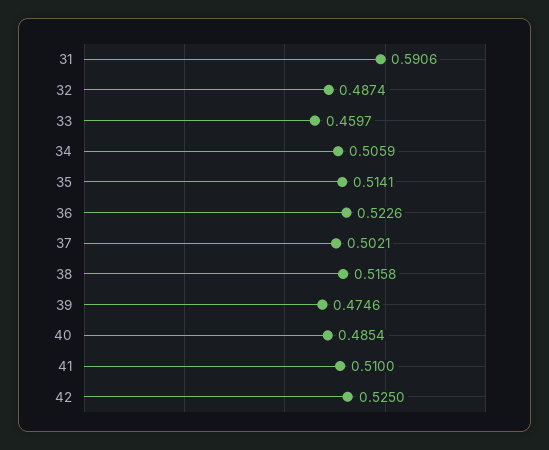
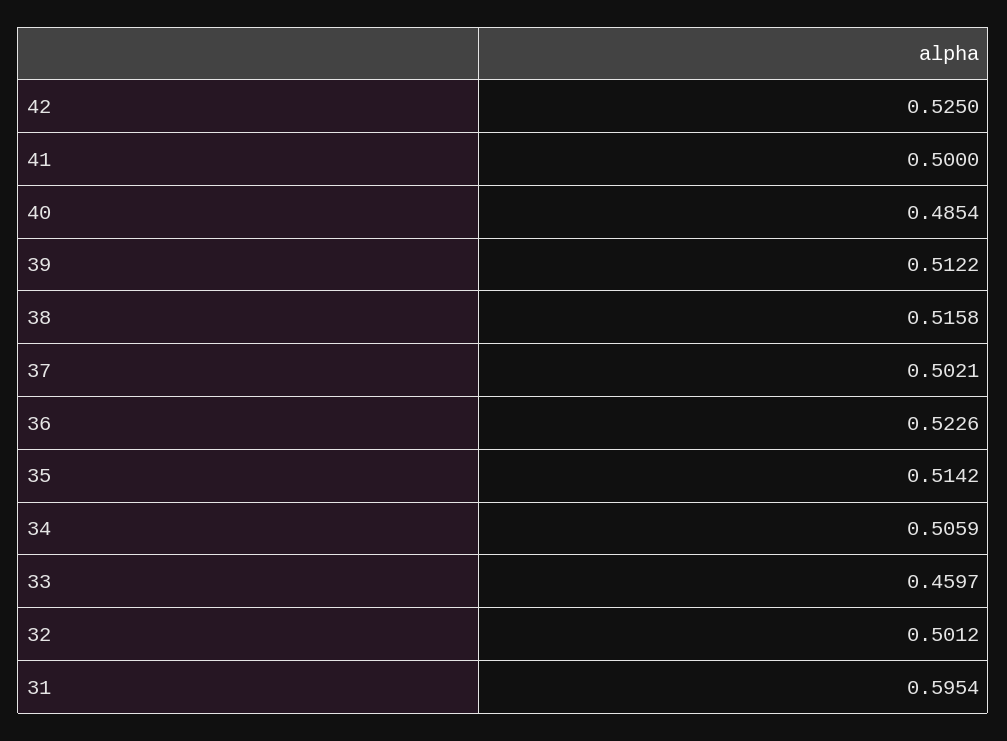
31: 0.5906 -> 0.5954
32: 0.4874 -> 0.5012
35: 0.5141 -> 0.5142
39: 0.4746 -> 0.5122
41: 0.51 -> 0.5

